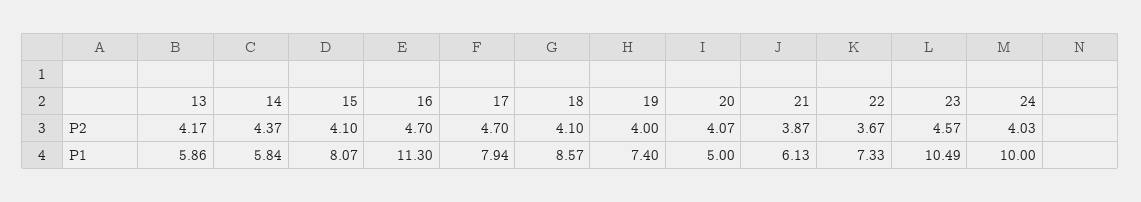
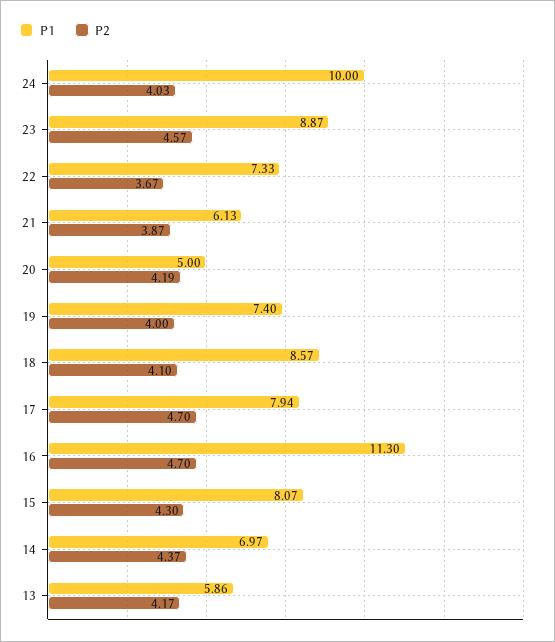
P2, 15: 4.1 -> 4.3
P2, 20: 4.07 -> 4.19
P1, 14: 5.84 -> 6.97
P1, 23: 10.49 -> 8.87

